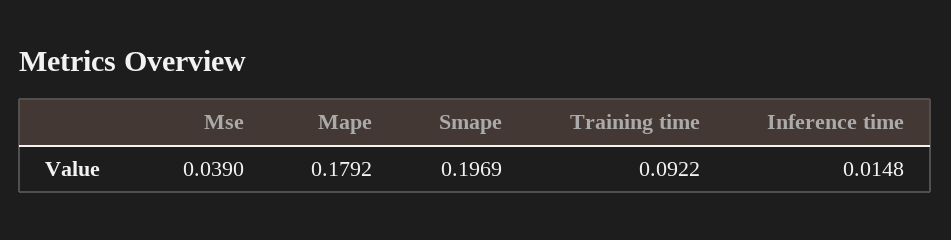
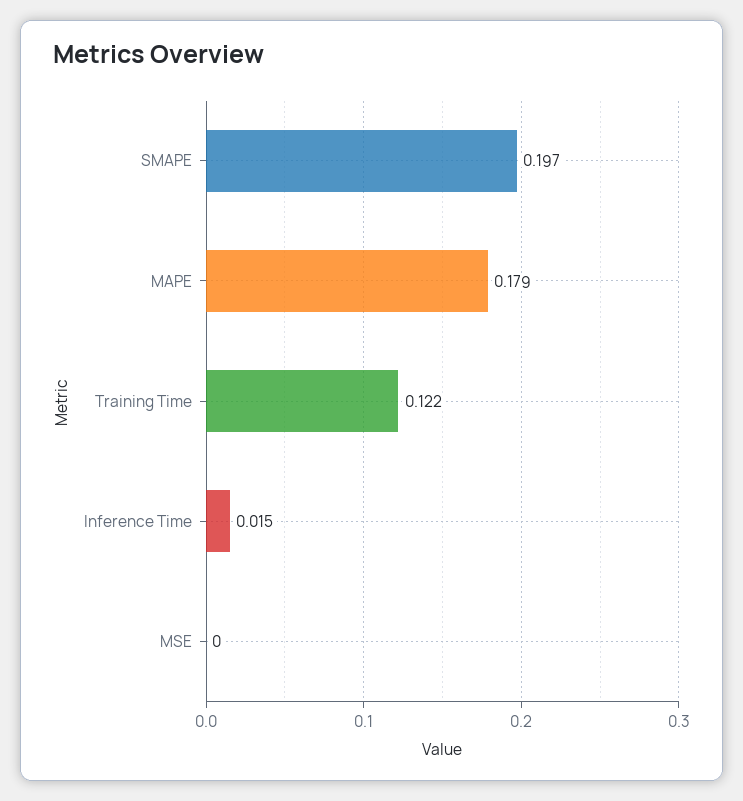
Mse: 0.039 -> 0
Training time: 0.0922 -> 0.122

